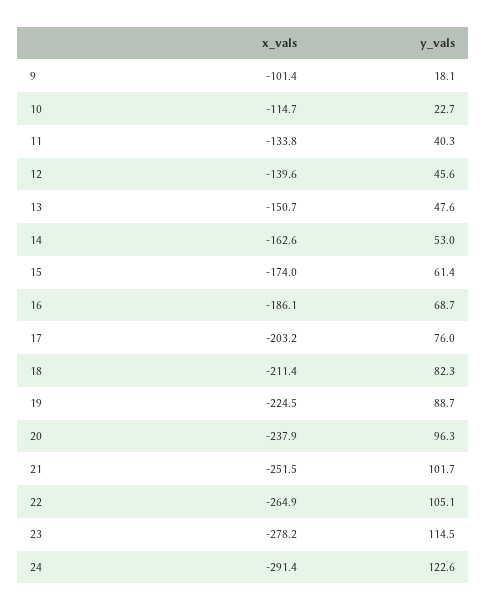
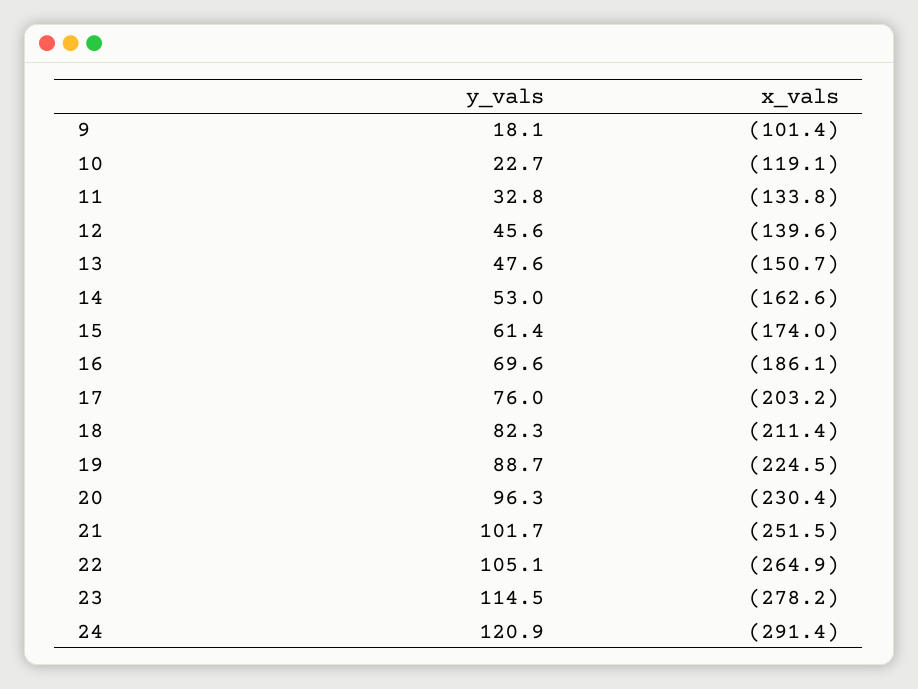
x_vals, 10: -114.7 -> -119.1
y_vals, 11: 40.3 -> 32.8
y_vals, 16: 68.7 -> 69.6
x_vals, 20: -237.9 -> -230.4
y_vals, 24: 122.6 -> 120.9

